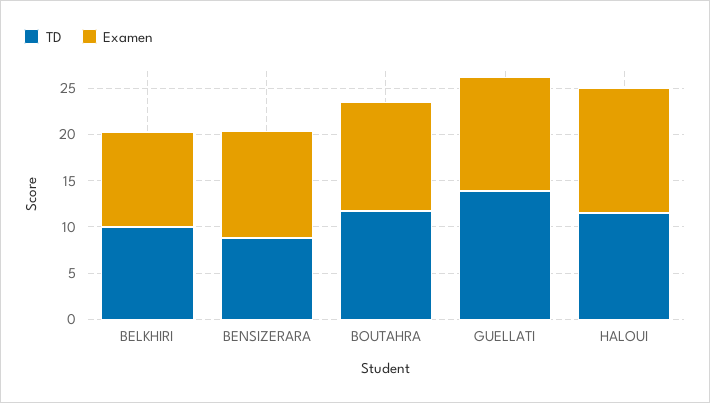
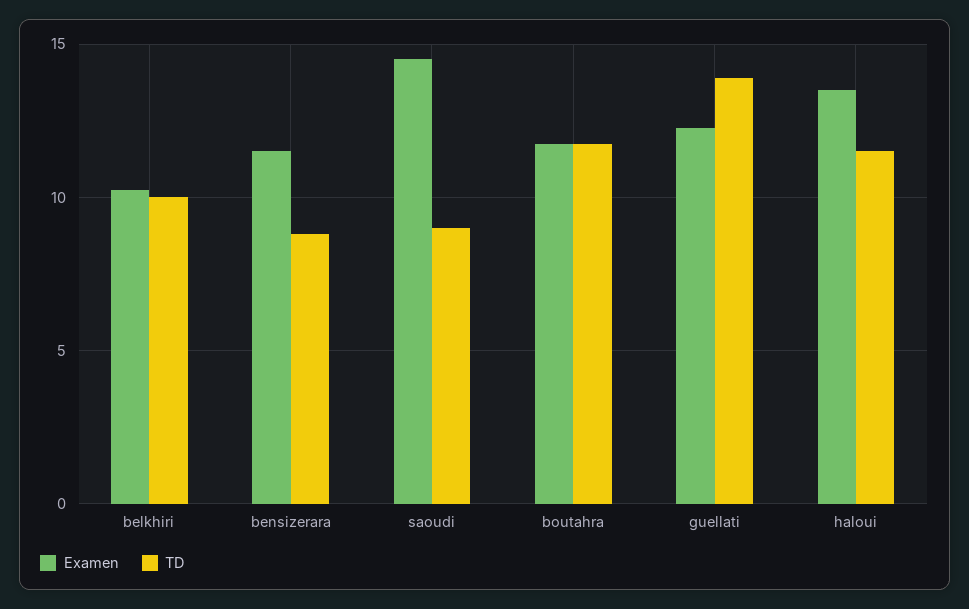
Examen, saoudi: none -> 14.5
TD, saoudi: none -> 9

